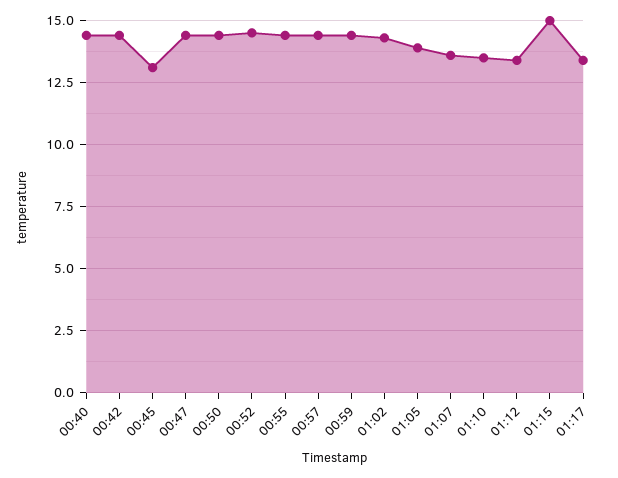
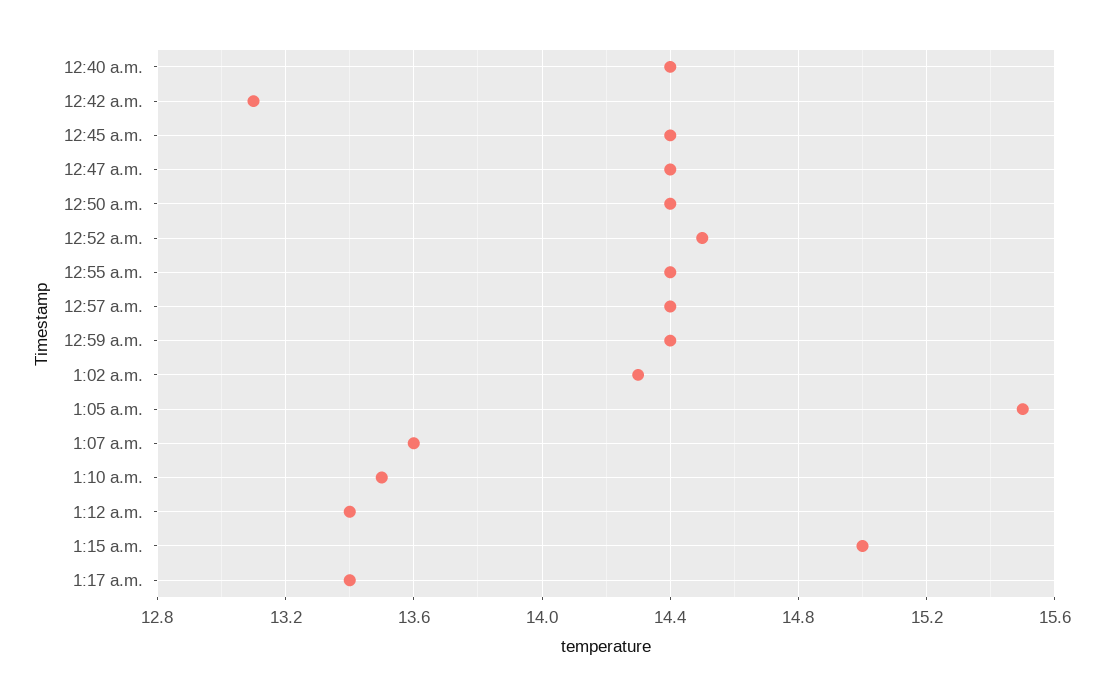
00:42: 14.5 -> 13.1
00:45: 13 -> 14.4
01:05: 14 -> 15.5

